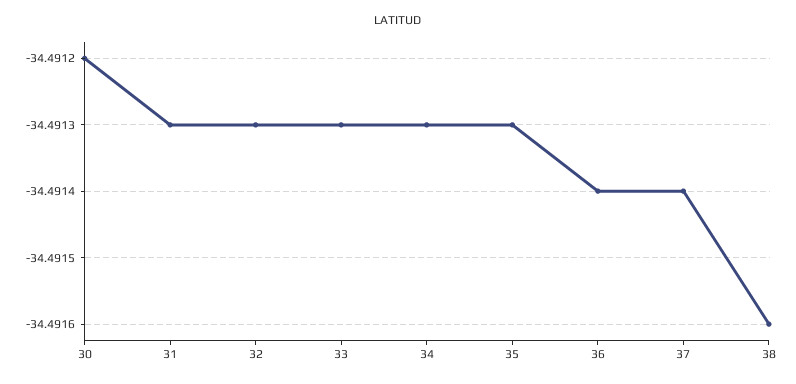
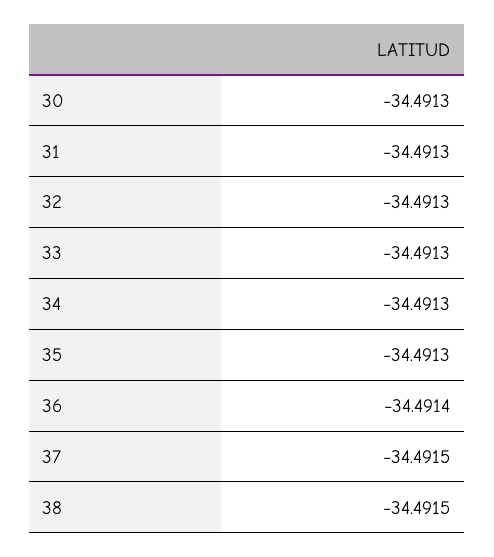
30: -34.4912 -> -34.4913
37: -34.4914 -> -34.4915
38: -34.4916 -> -34.4915

